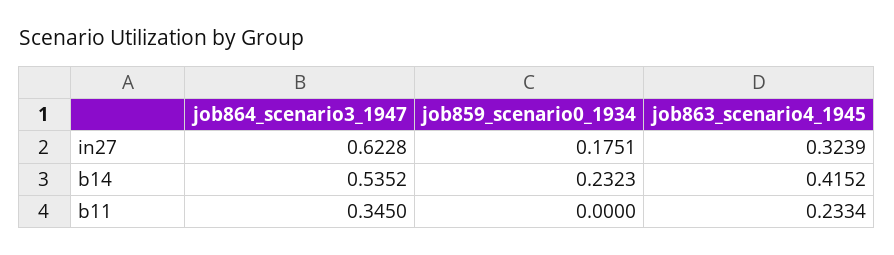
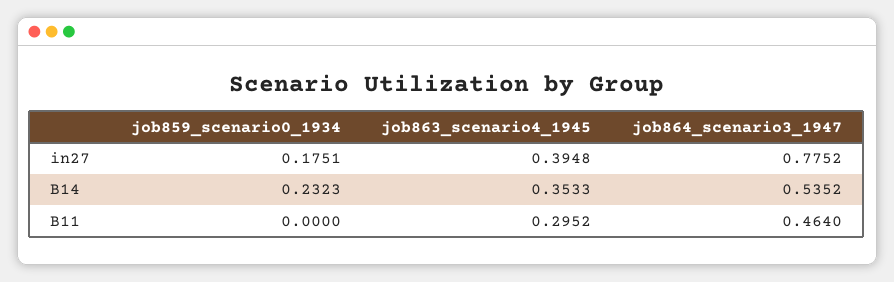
job864_scenario3_1947, in27: 0.6228 -> 0.7752
job863_scenario4_1945, in27: 0.3239 -> 0.3948
job863_scenario4_1945, b14: 0.4152 -> 0.3533
job864_scenario3_1947, b11: 0.345 -> 0.464
job863_scenario4_1945, b11: 0.2334 -> 0.2952

